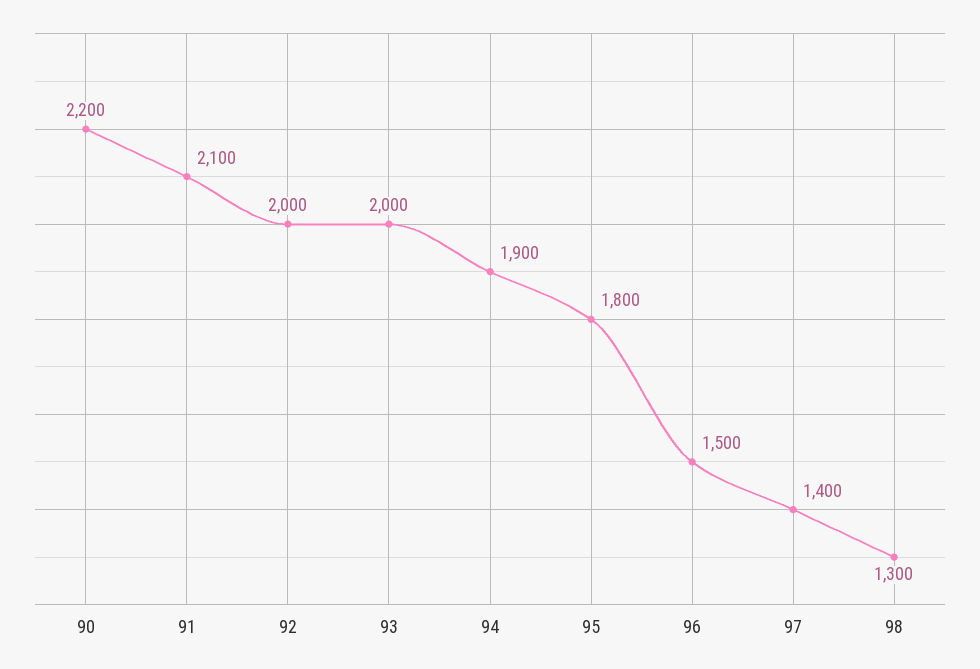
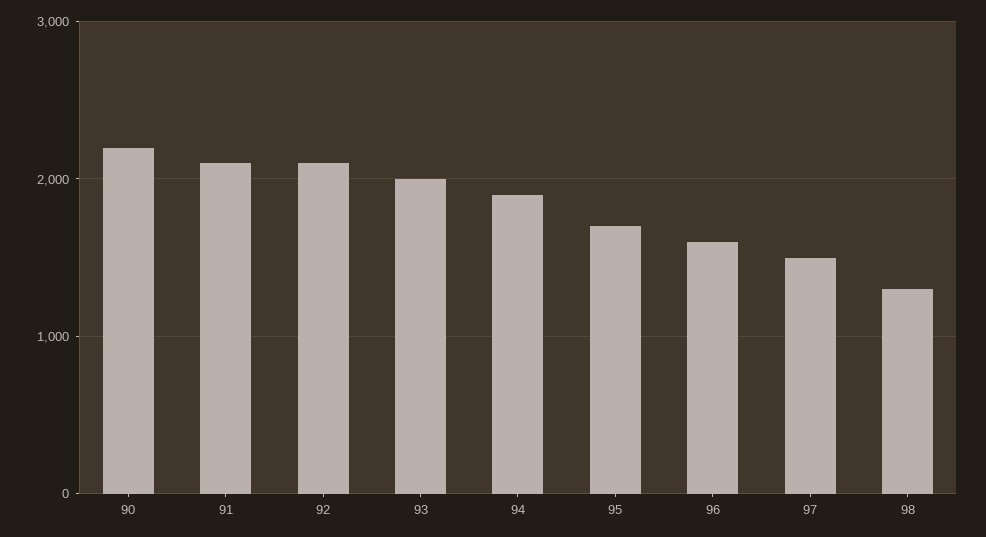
92: 2000 -> 2100
95: 1800 -> 1700
96: 1500 -> 1600
97: 1400 -> 1500

